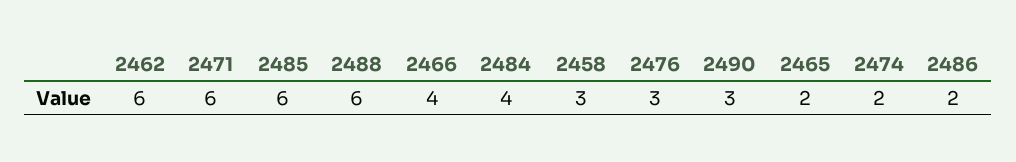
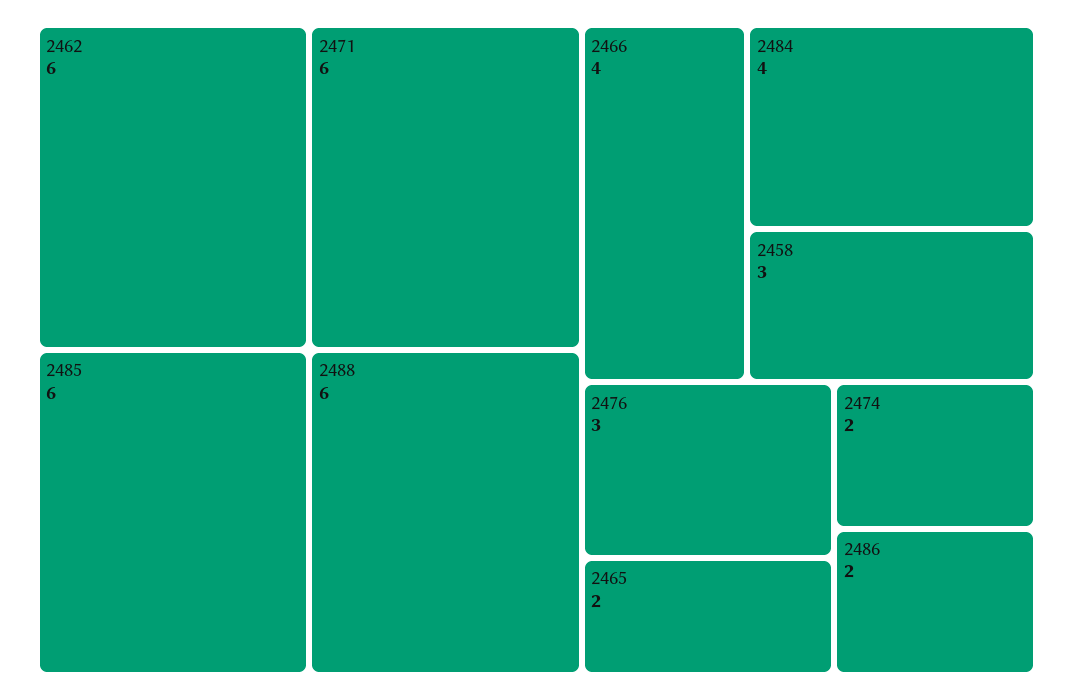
2490: 3 -> none

